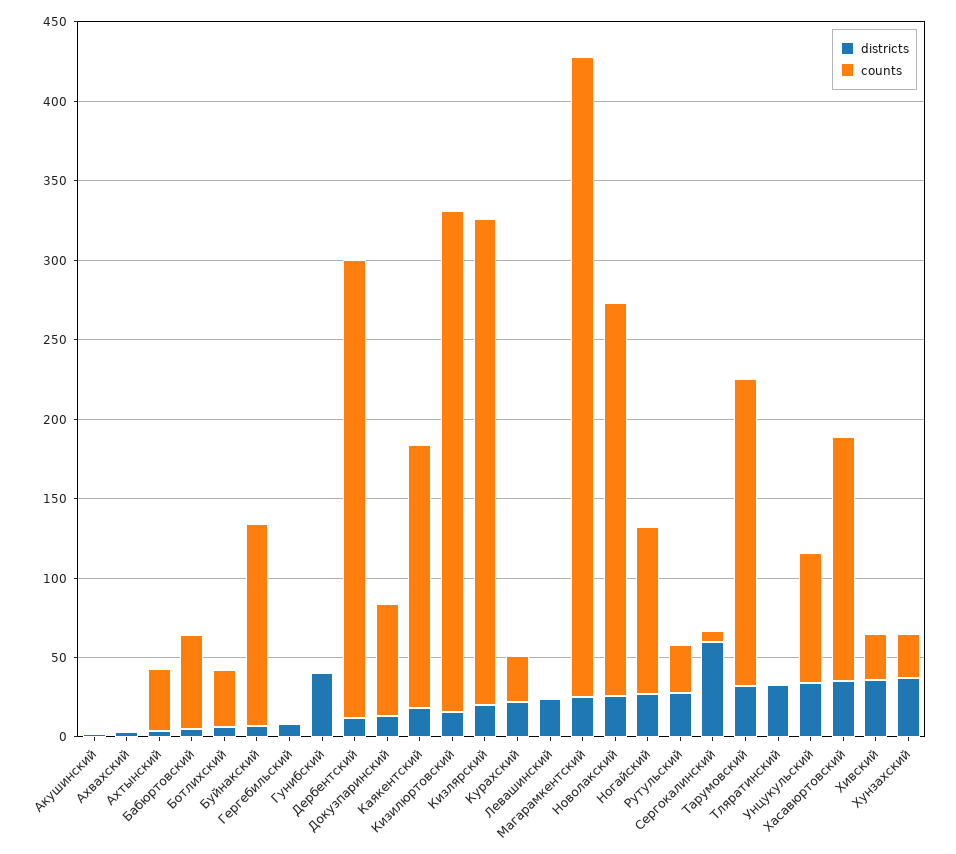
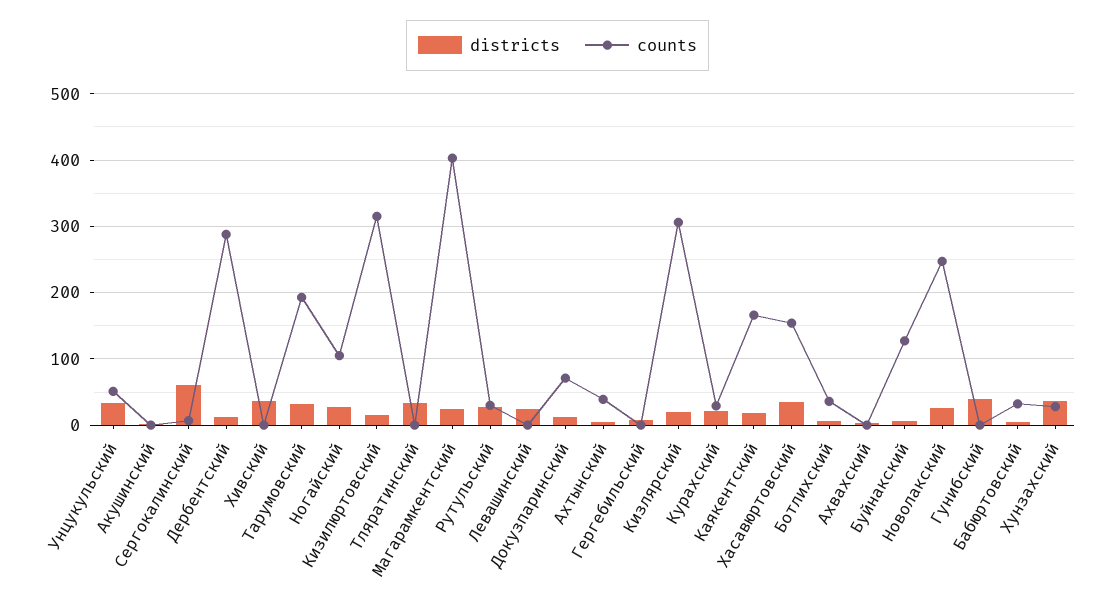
counts, Бабюртовский: 60 -> 30
counts, Унцукульский: 80 -> 50
counts, Хивский: 30 -> 0

